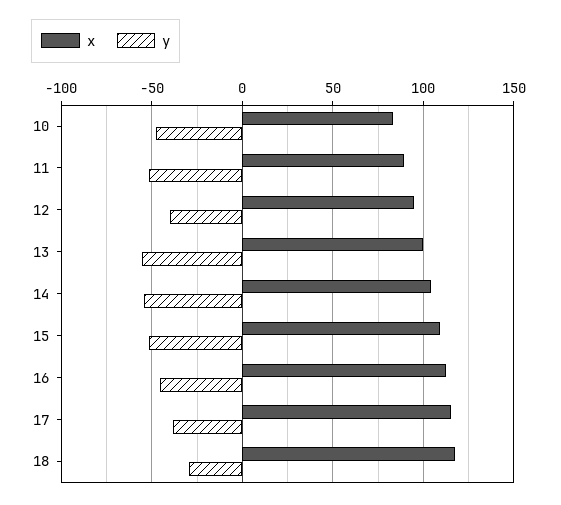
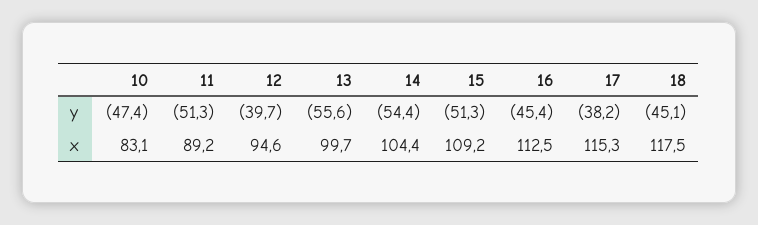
y, 18: -30 -> -45.1

